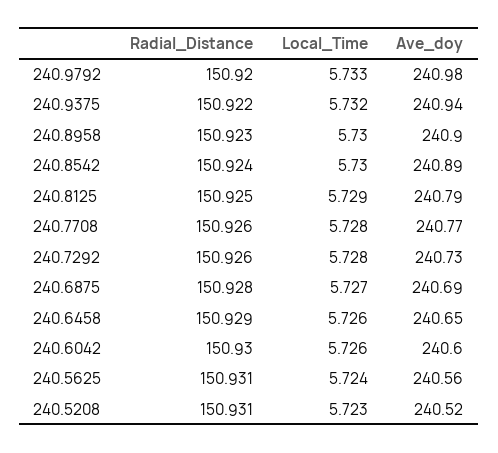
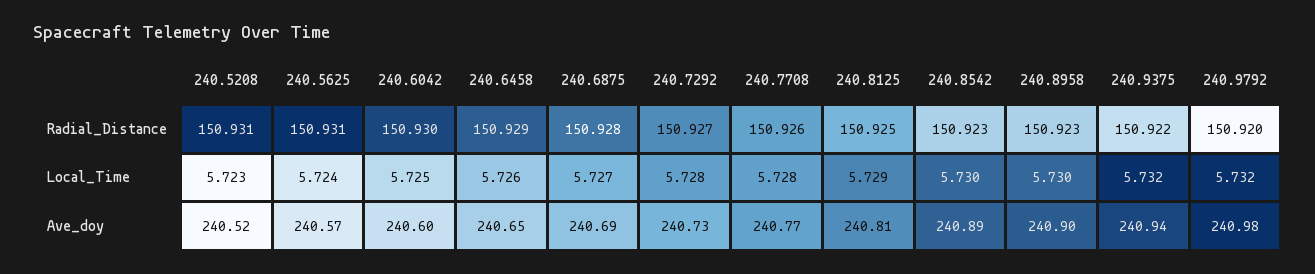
Local_Time, 240.9792: 5.733 -> 5.732
Radial_Distance, 240.8542: 150.924 -> 150.923
Ave_doy, 240.8125: 240.79 -> 240.81
Radial_Distance, 240.7292: 150.926 -> 150.927
Local_Time, 240.6042: 5.726 -> 5.725
Ave_doy, 240.5625: 240.56 -> 240.57

